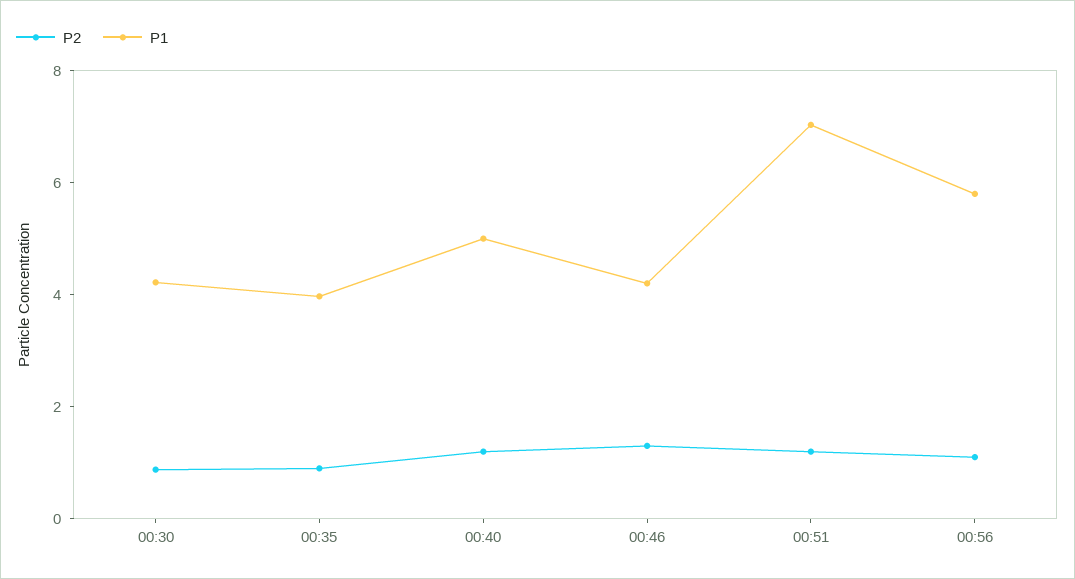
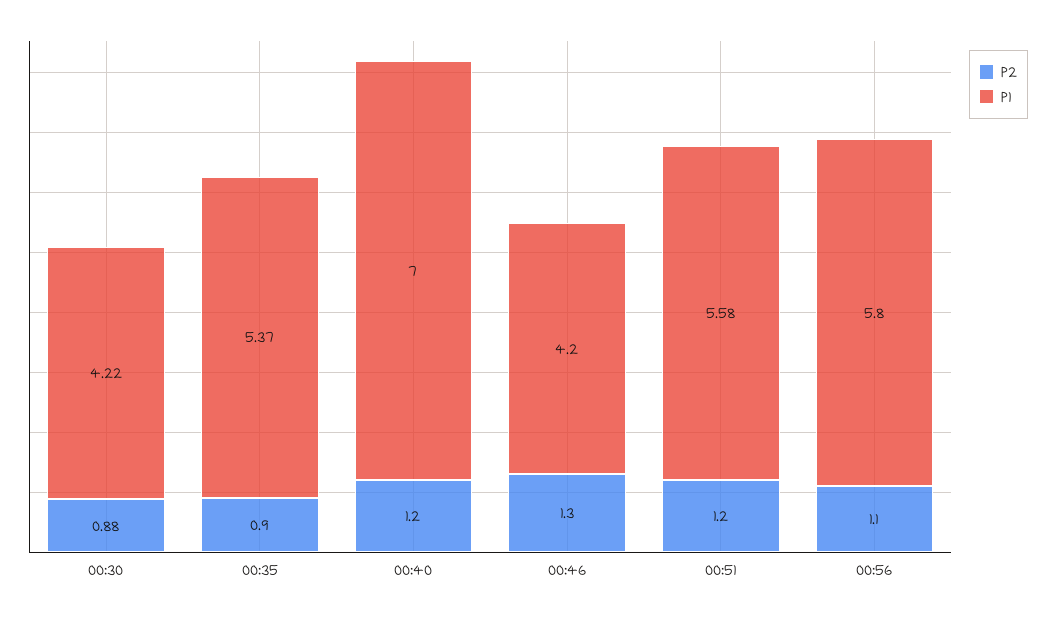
P1, 00:35: 4 -> 5.37
P1, 00:40: 5 -> 7
P1, 00:51: 7 -> 5.58

